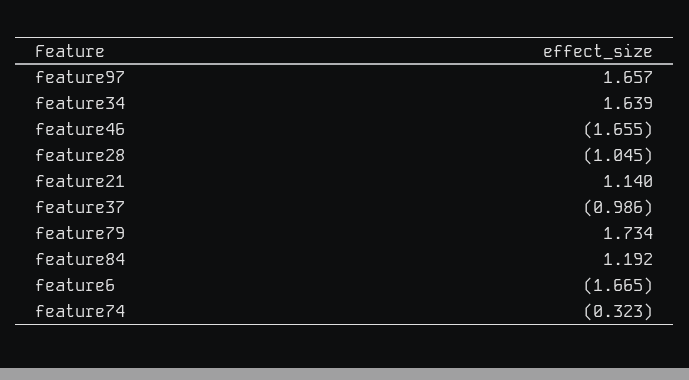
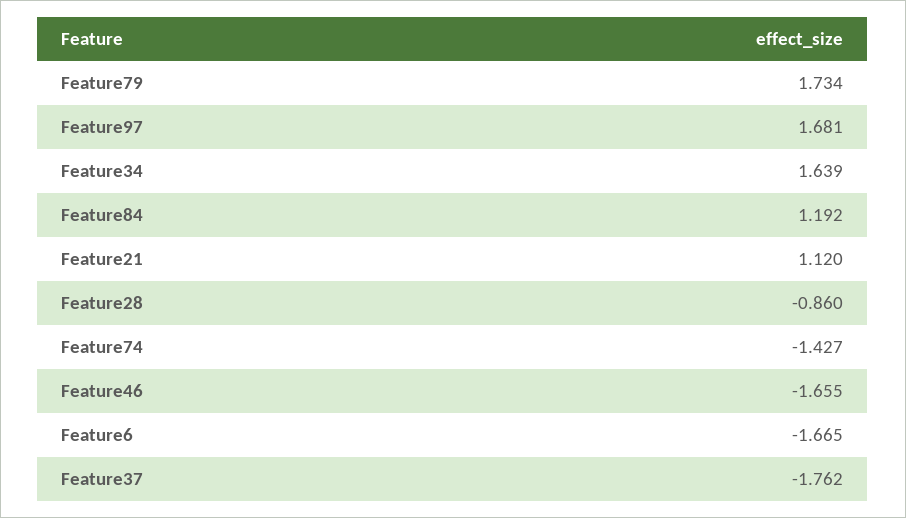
feature97: 1.657 -> 1.681
feature28: -1.045 -> -0.86
feature21: 1.14 -> 1.12
feature37: -0.986 -> -1.762
feature74: -0.323 -> -1.427

